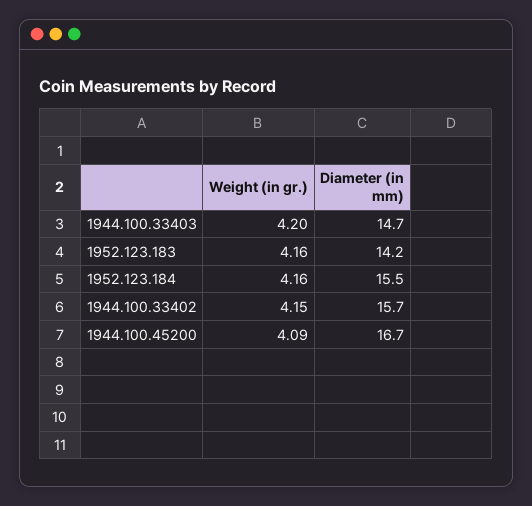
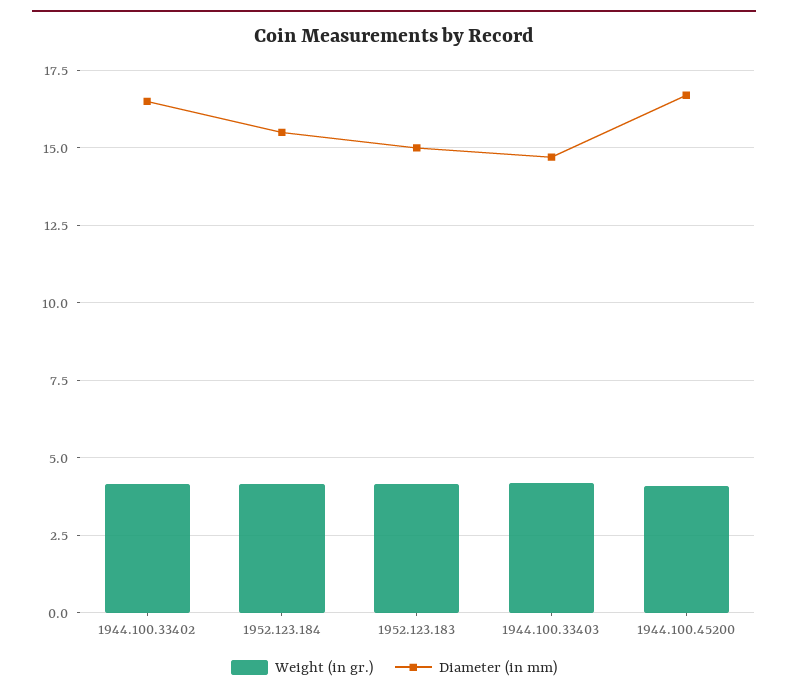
Diameter (in mm), 1952.123.183: 14.2 -> 15
Diameter (in mm), 1944.100.33402: 15.7 -> 16.5

